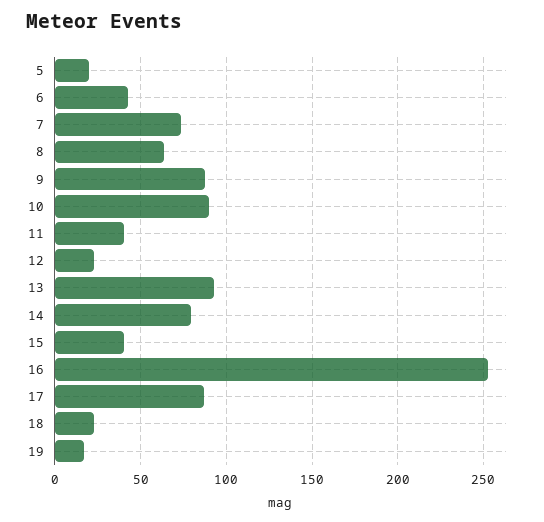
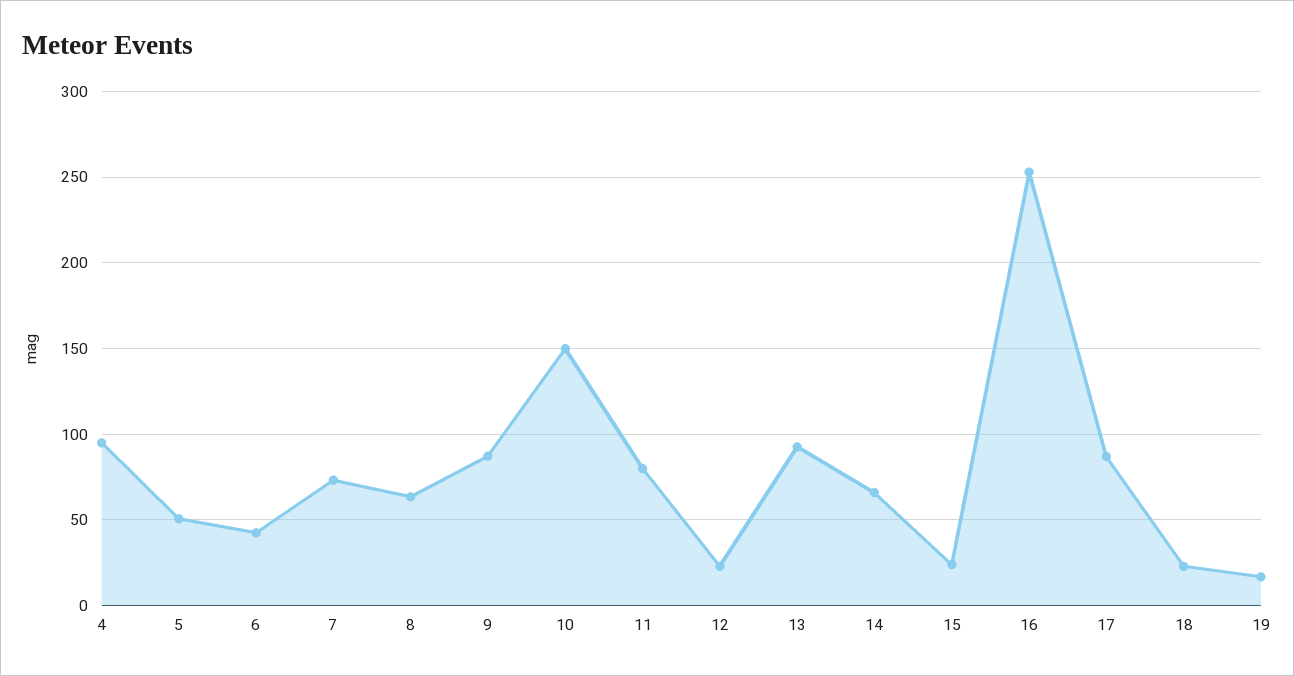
5: 20 -> 50
10: 90 -> 150
11: 40 -> 80
14: 80 -> 65
15: 40 -> 25
4: none -> 95

